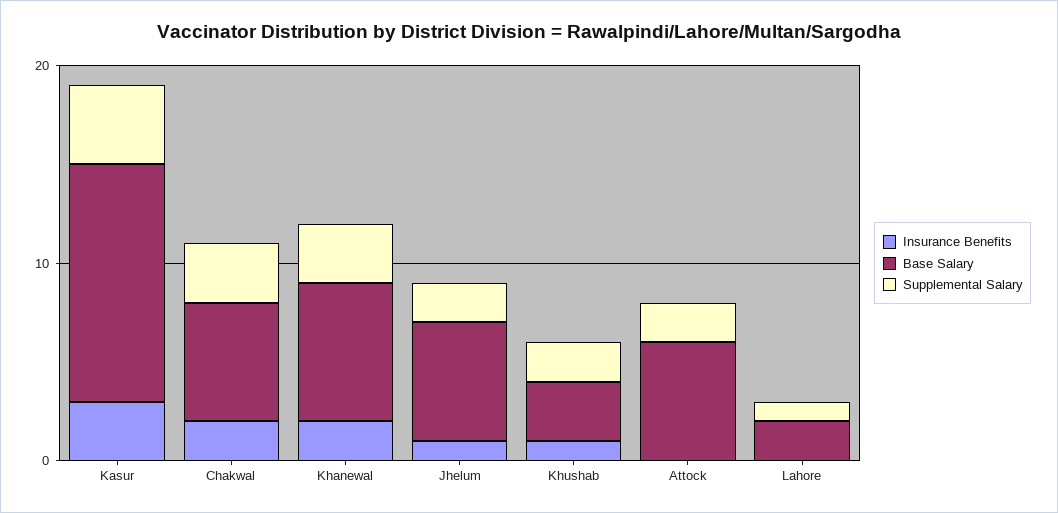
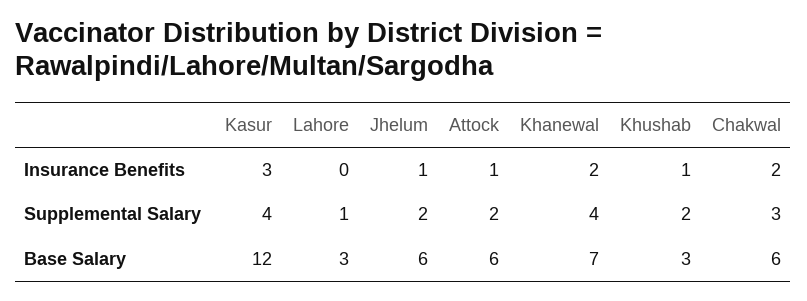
Supplemental Salary, Khanewal: 3 -> 4
Insurance Benefits, Attock: 0 -> 1
Base Salary, Lahore: 2 -> 3

